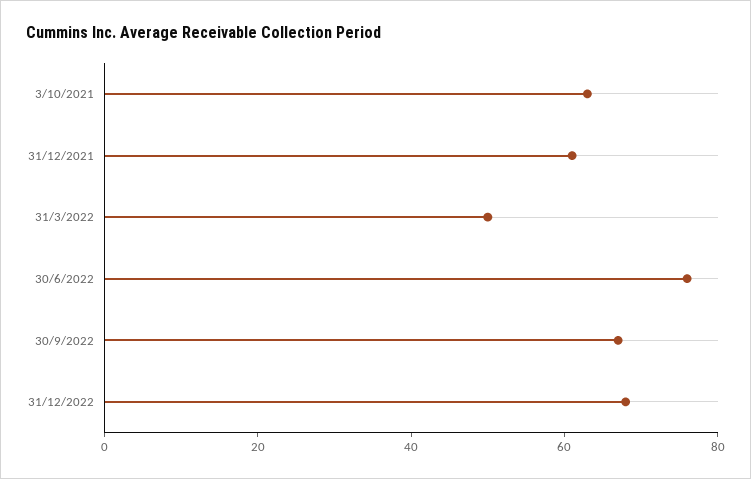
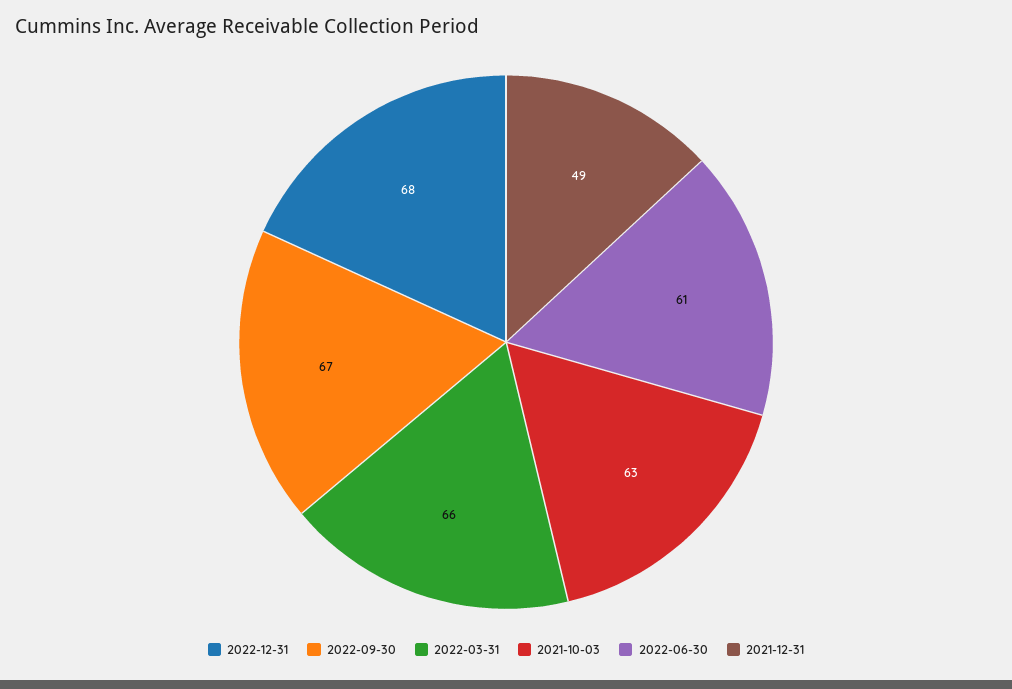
31/12/2021: 60 -> 49
31/3/2022: 50 -> 66
30/6/2022: 75 -> 61

